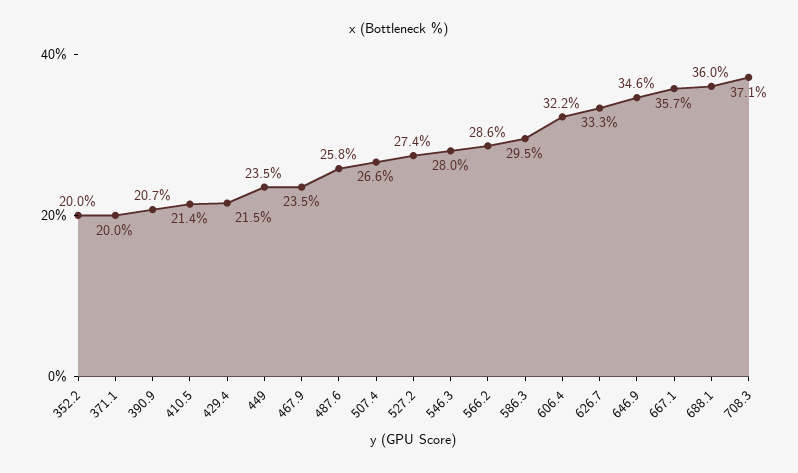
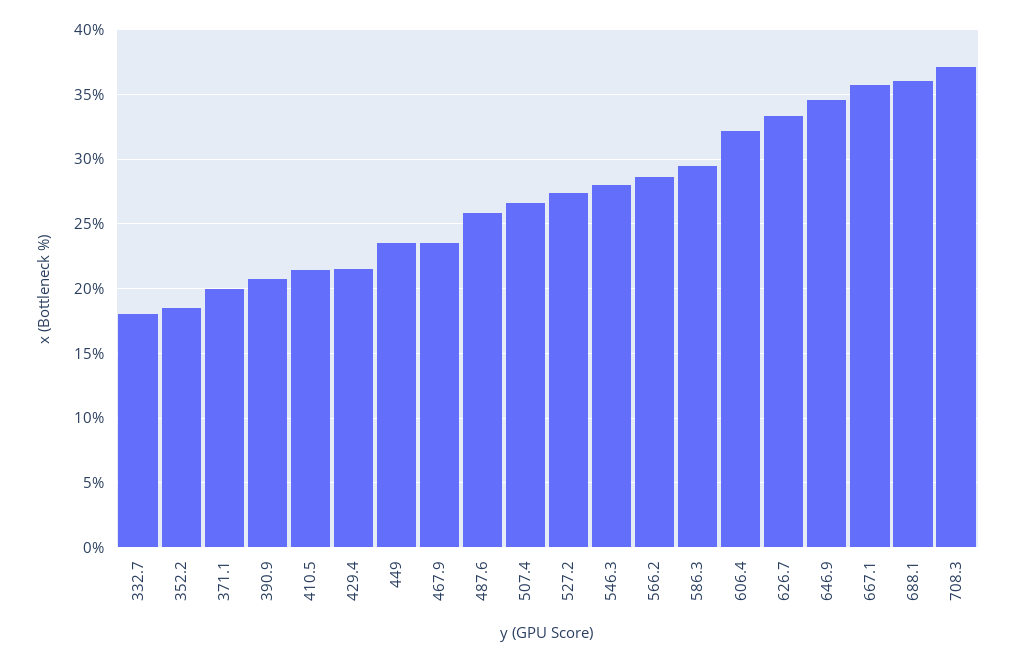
352.2: 20 -> 18.5
332.7: none -> 18

